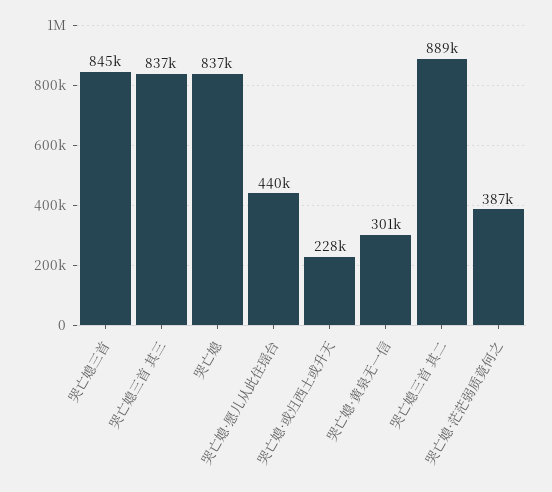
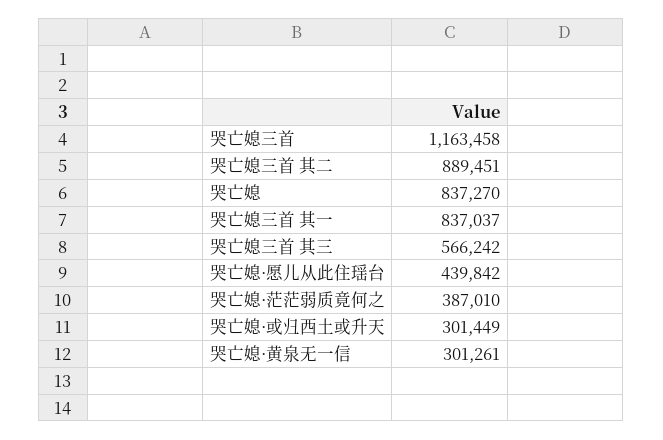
哭亡媳三首: 845000 -> 1163458
哭亡媳三首 其三: 837000 -> 566242
哭亡媳·或归西土或升天: 228000 -> 301449
哭亡媳三首 其一: none -> 837037

